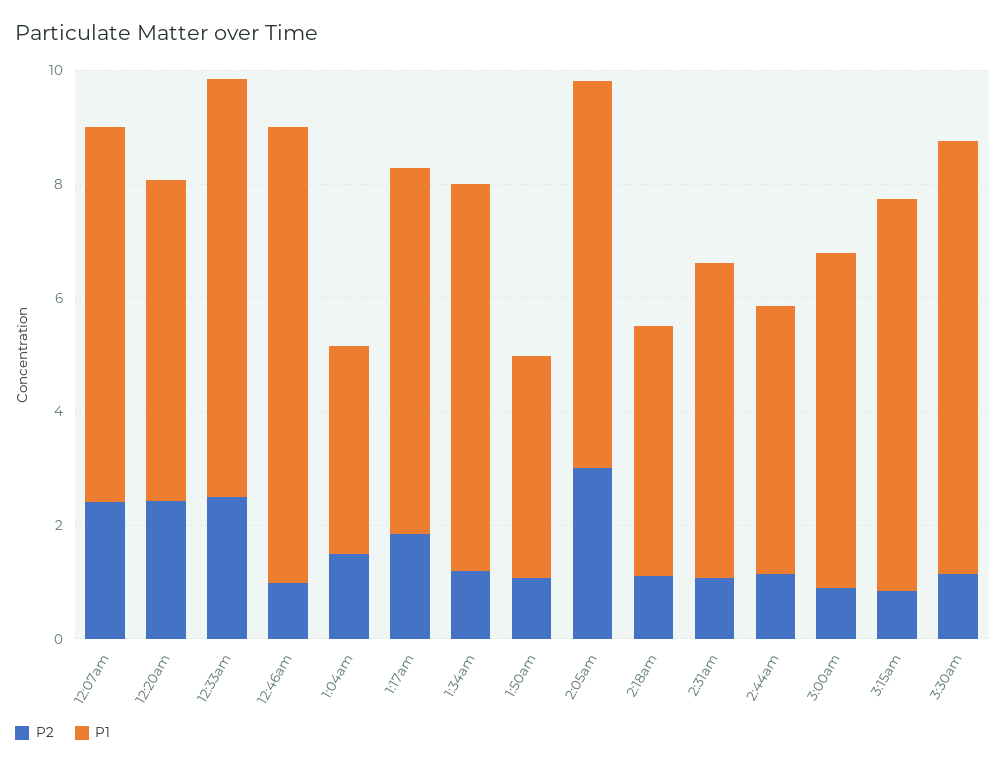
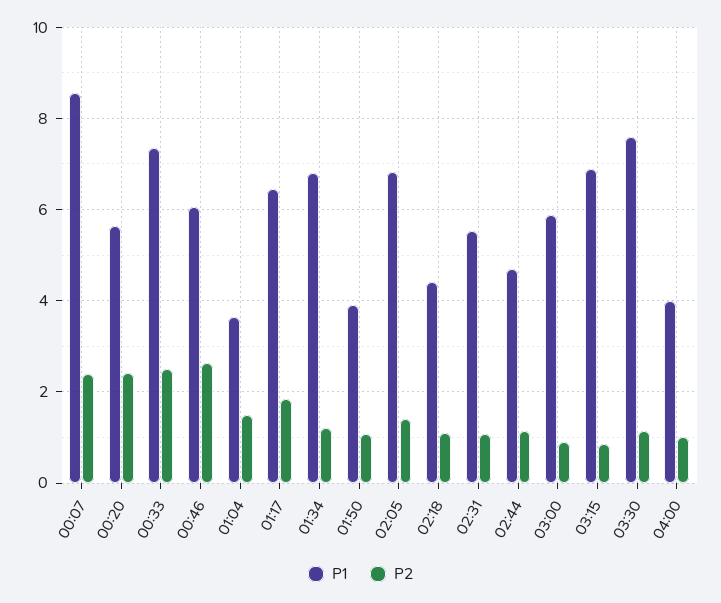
P1, 12:07am: 6.5 -> 8.6
P2, 12:46am: 1 -> 2.6
P1, 12:46am: 8 -> 6
P2, 2:05am: 3 -> 1.4
P1, 04:00: none -> 4
P2, 04:00: none -> 1

